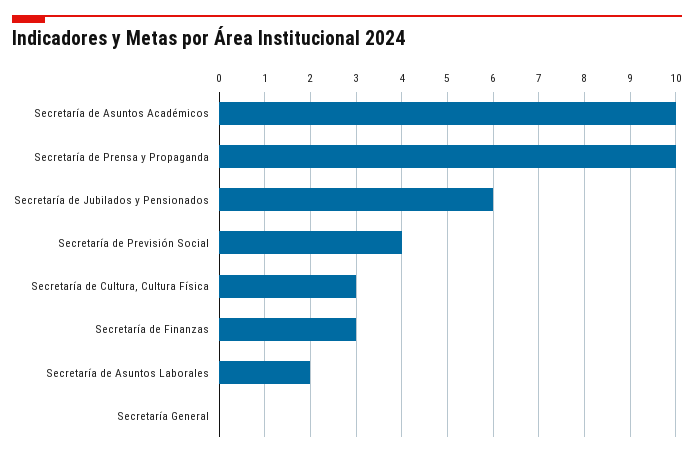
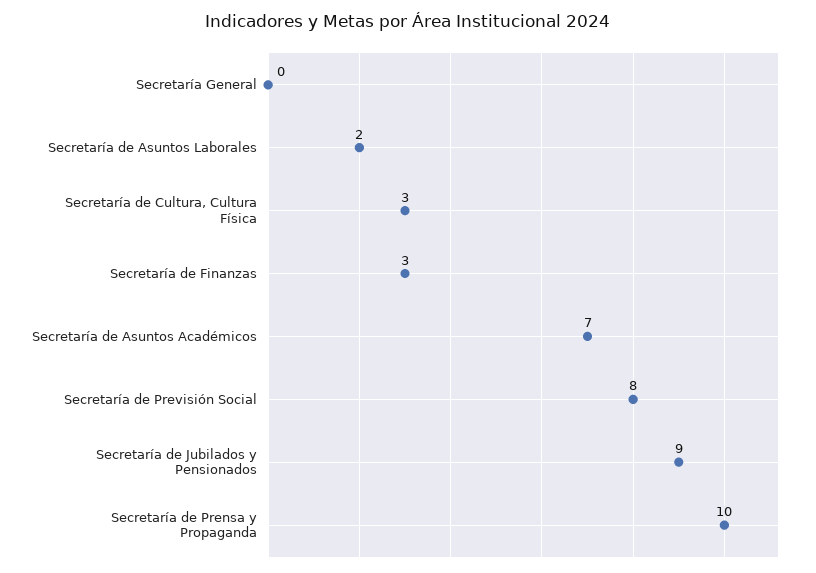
Secretaría de Asuntos Académicos: 10 -> 7
Secretaría de Jubilados y Pensionados: 6 -> 9
Secretaría de Previsión Social: 4 -> 8

